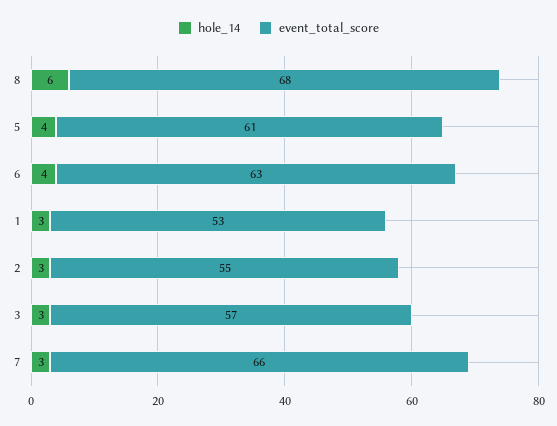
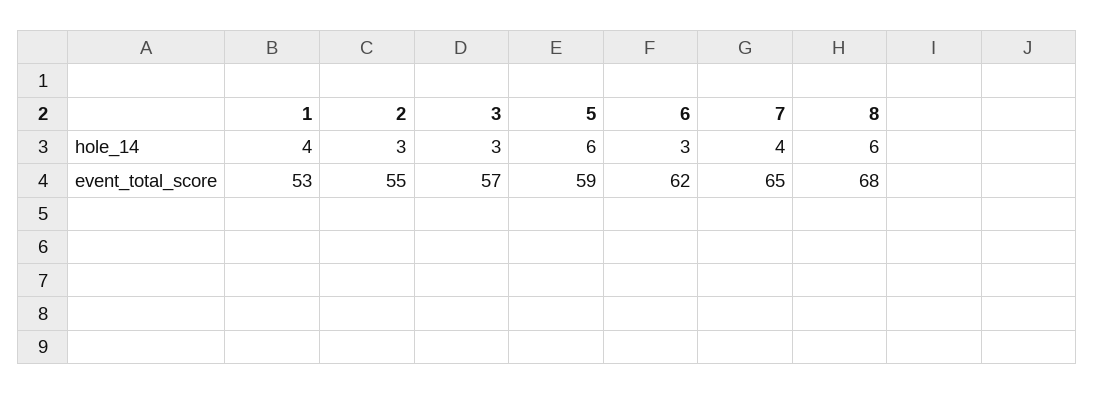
hole_14, 5: 4 -> 6
event_total_score, 5: 61 -> 59
hole_14, 6: 4 -> 3
event_total_score, 6: 63 -> 62
hole_14, 1: 3 -> 4
hole_14, 7: 3 -> 4
event_total_score, 7: 66 -> 65

